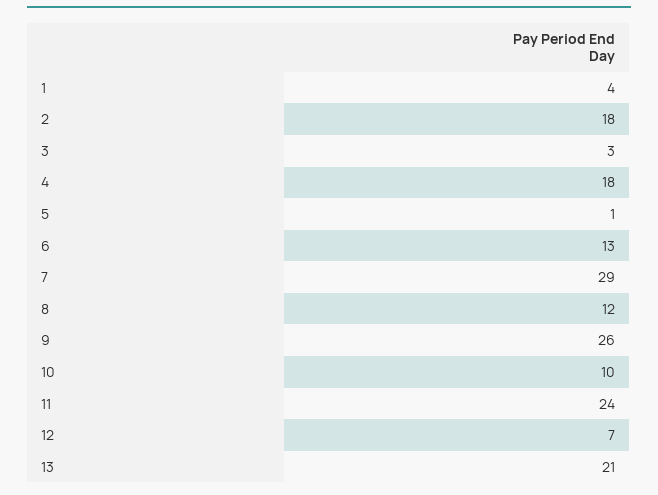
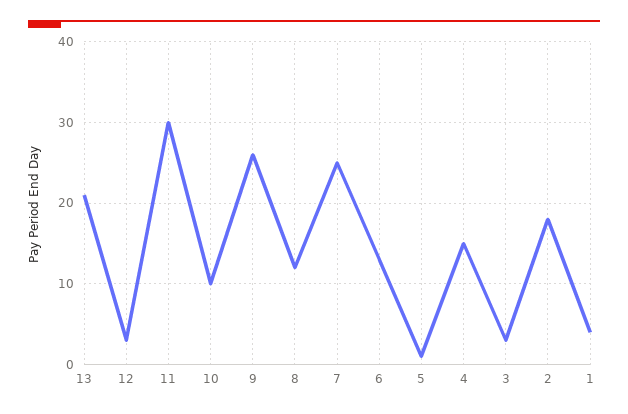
4: 18 -> 15
7: 29 -> 25
11: 24 -> 30
12: 7 -> 3

